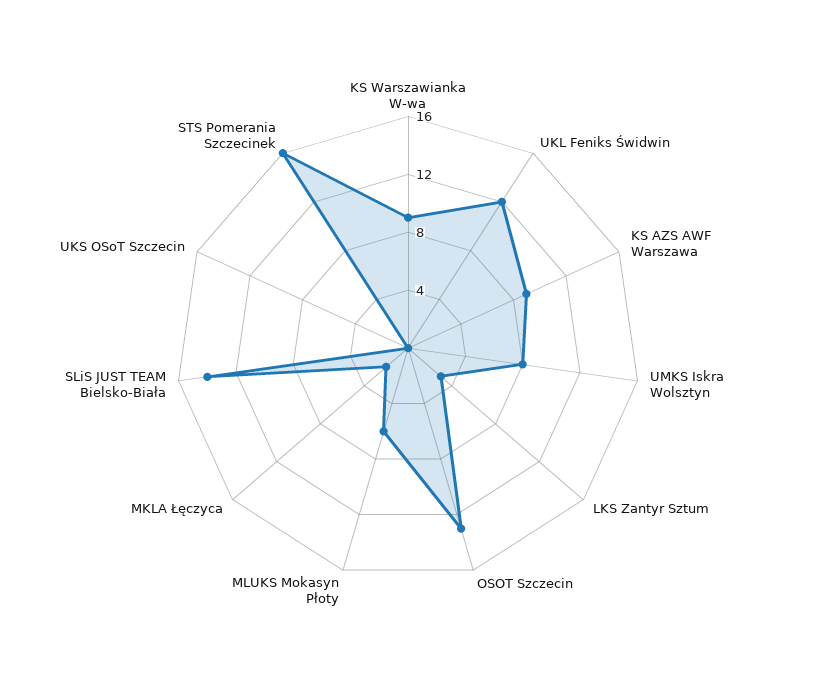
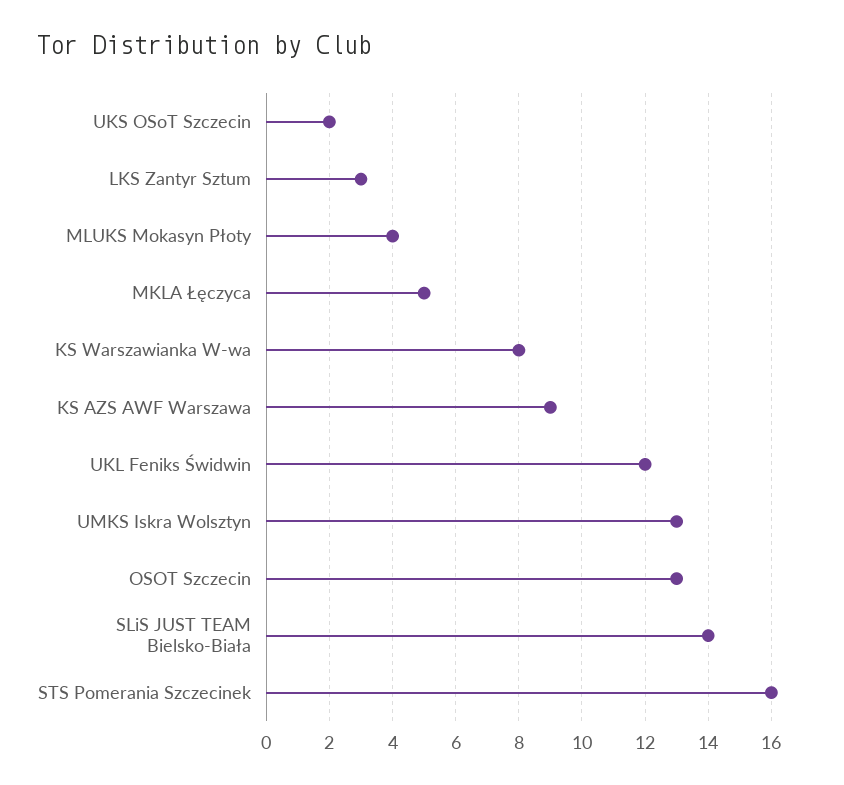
KS Warszawianka W-wa: 9 -> 8
UMKS Iskra Wolsztyn: 8 -> 13
MLUKS Mokasyn Płoty: 6 -> 4
MKLA Łęczyca: 2 -> 5
UKS OSoT Szczecin: 0 -> 2

